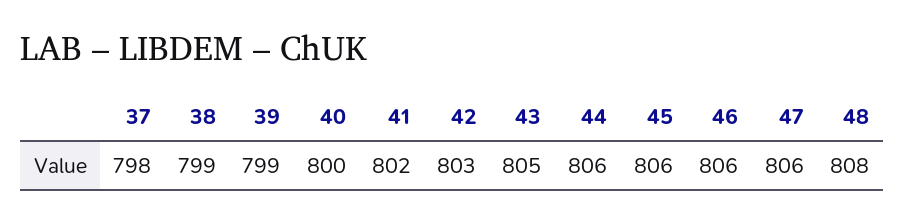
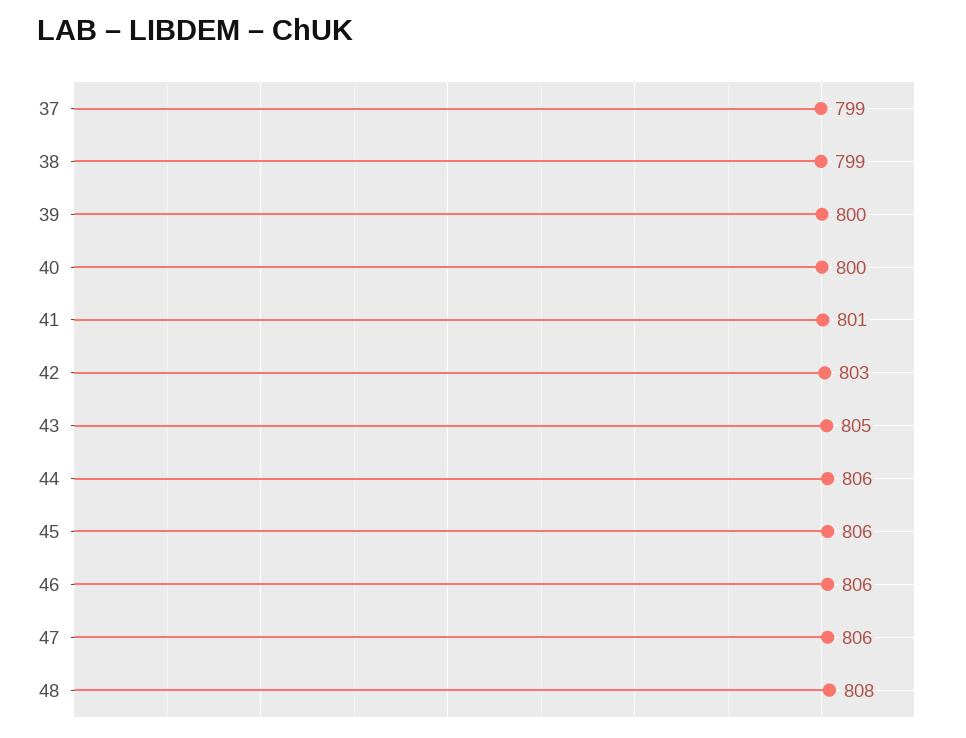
37: 798 -> 799
39: 799 -> 800
41: 802 -> 801

